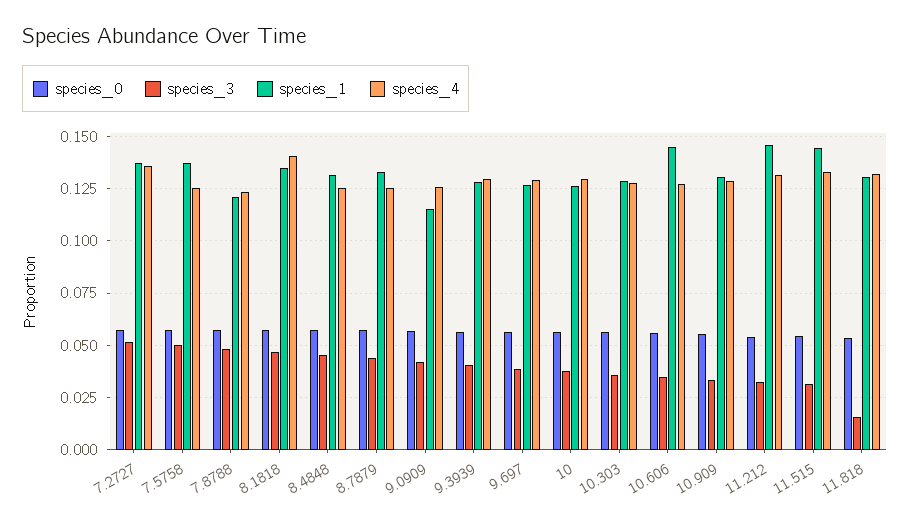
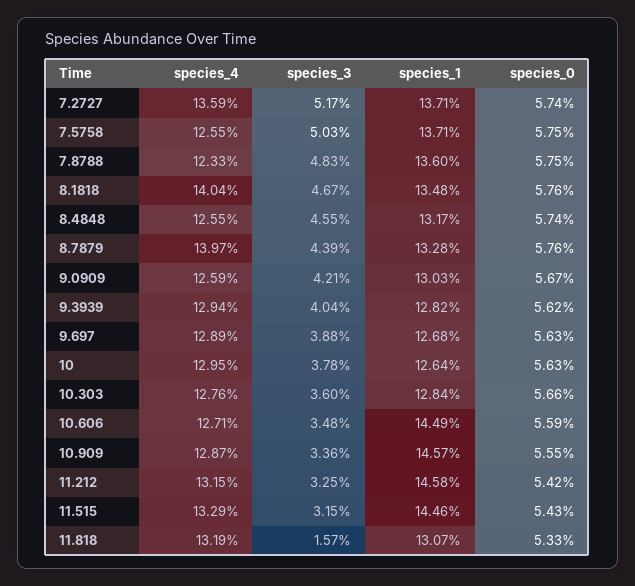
species_1, 7.8788: 0.12 -> 0.136
species_4, 8.7879: 0.125 -> 0.1397
species_1, 9.0909: 0.115 -> 0.1303
species_1, 10.909: 0.13 -> 0.1457

